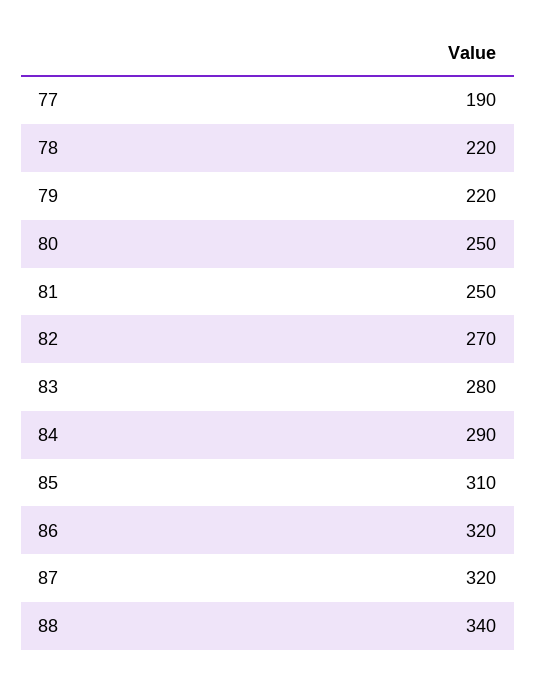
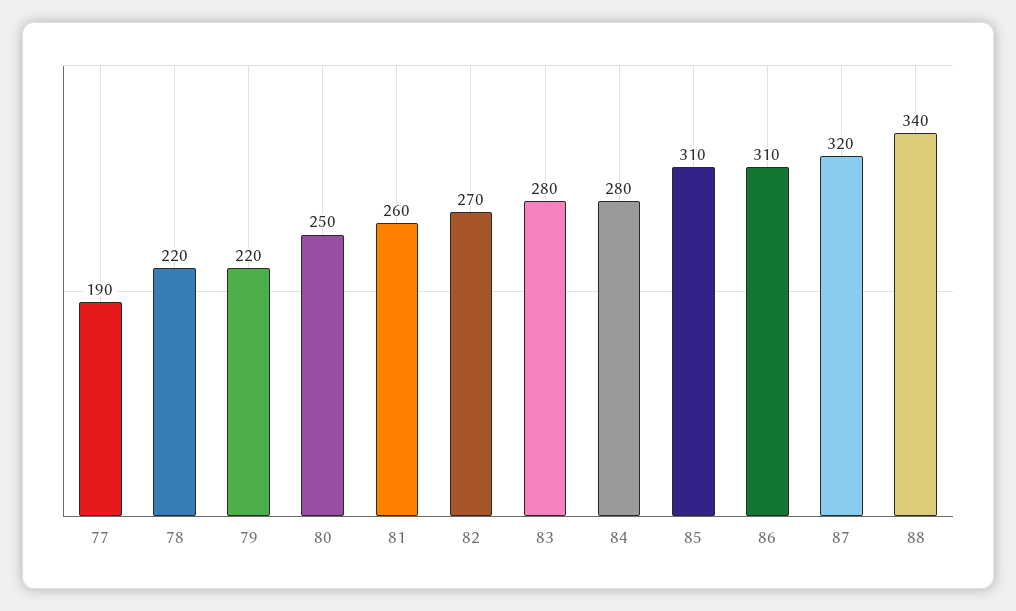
81: 250 -> 260
84: 290 -> 280
86: 320 -> 310

